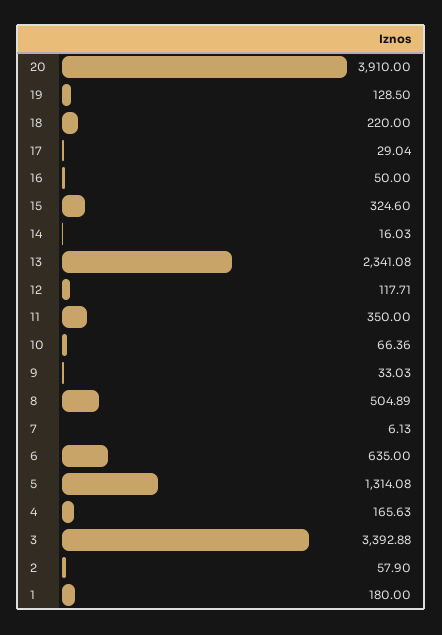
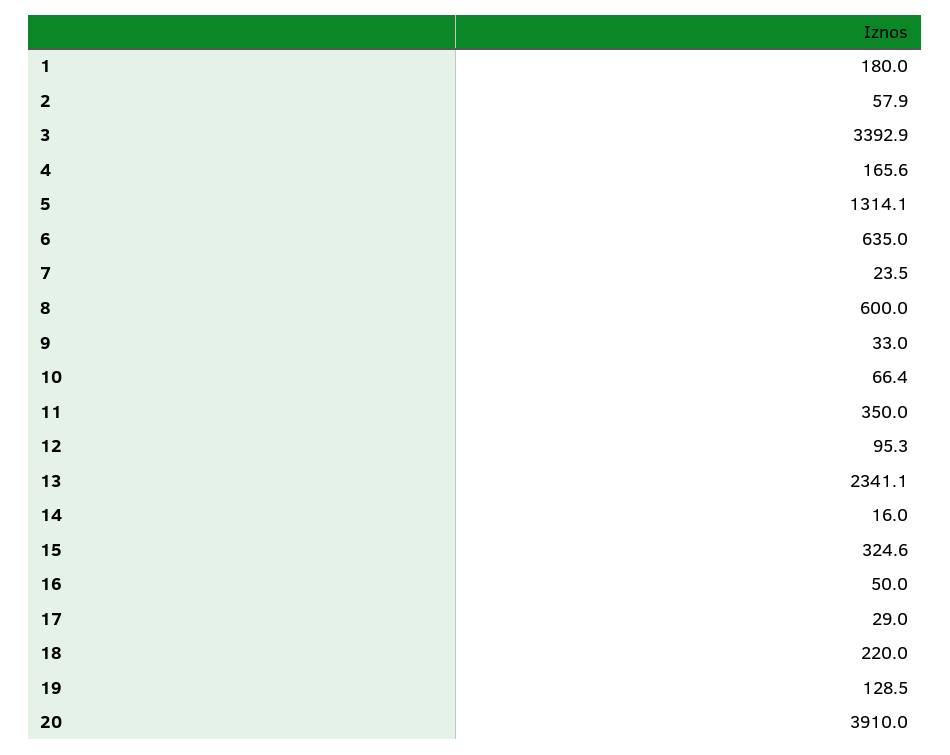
12: 117.71 -> 95.3
8: 504.89 -> 600
7: 6.13 -> 23.5

